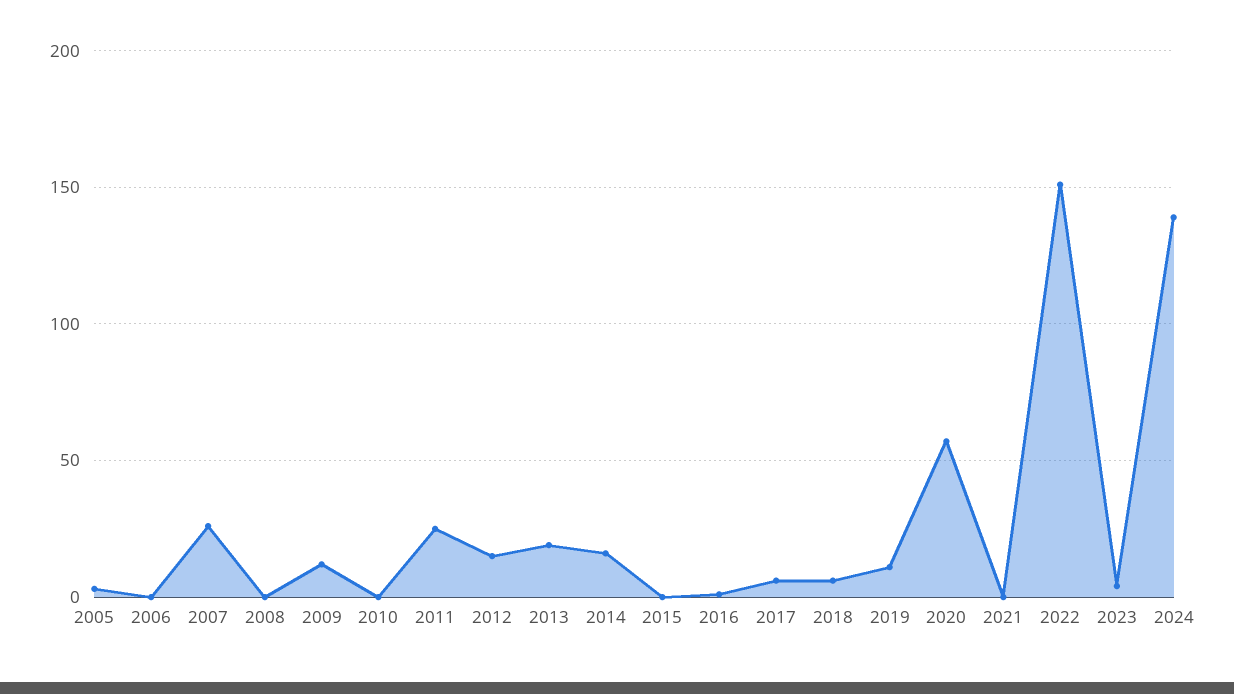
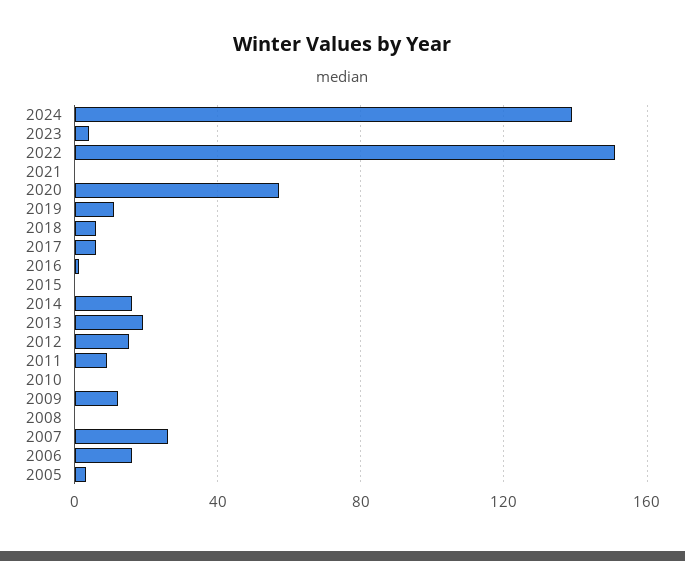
2006: 0 -> 15
2011: 25 -> 10

